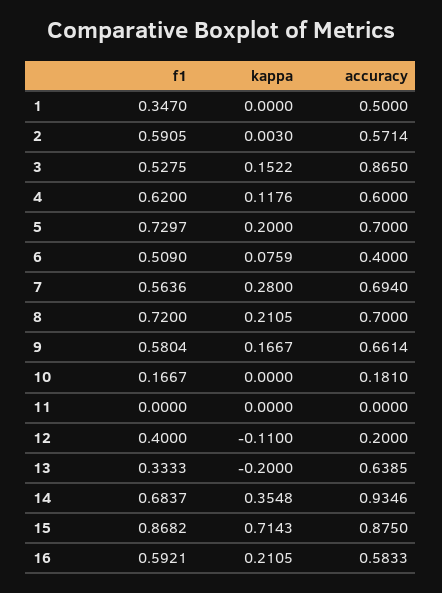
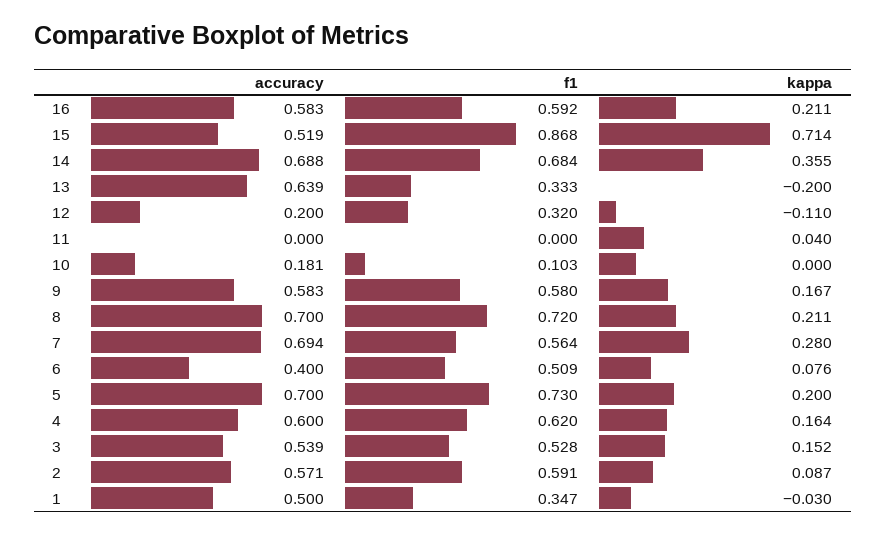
kappa, 1: 0 -> -0.03
kappa, 2: 0.003 -> 0.087
accuracy, 3: 0.865 -> 0.539
kappa, 4: 0.1176 -> 0.164
accuracy, 9: 0.6614 -> 0.583
f1, 10: 0.1667 -> 0.103
kappa, 11: 0 -> 0.04
f1, 12: 0.4 -> 0.32
accuracy, 14: 0.9346 -> 0.688
accuracy, 15: 0.875 -> 0.519

